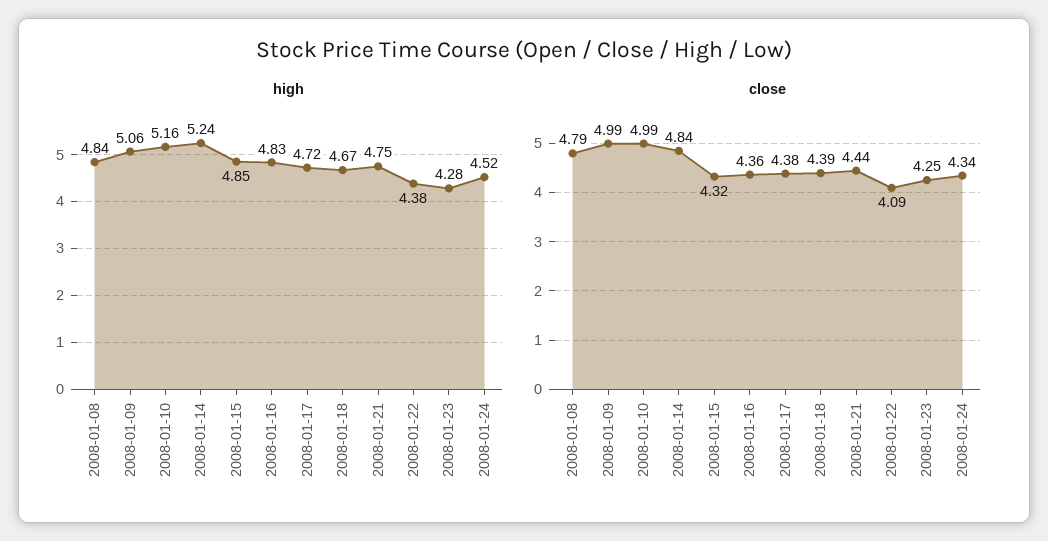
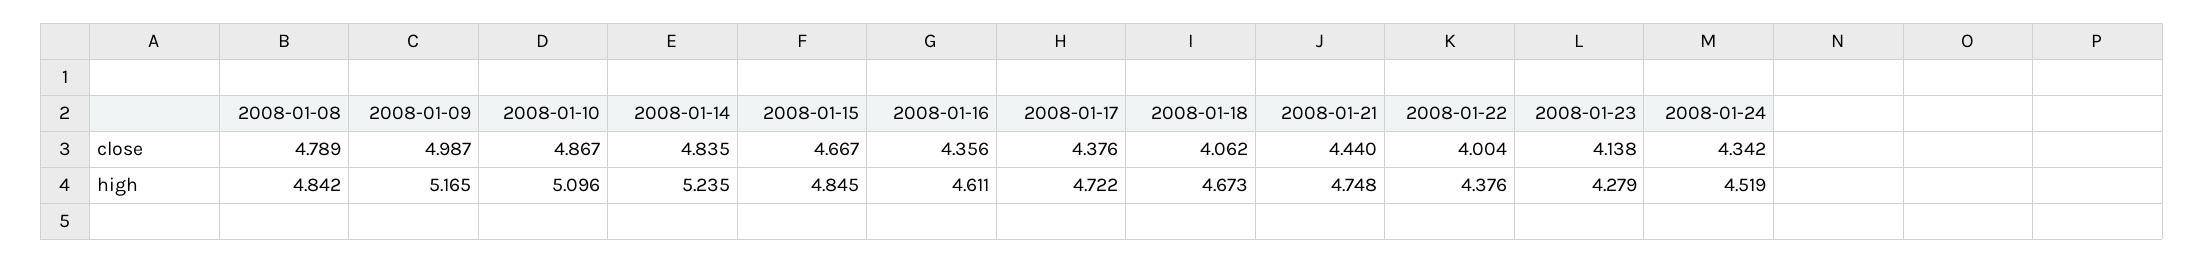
high, 2008-01-09: 5.06 -> 5.165
high, 2008-01-10: 5.16 -> 5.096
high, 2008-01-16: 4.83 -> 4.611
close, 2008-01-10: 4.99 -> 4.867
close, 2008-01-15: 4.32 -> 4.667
close, 2008-01-18: 4.39 -> 4.062
close, 2008-01-22: 4.09 -> 4.004
close, 2008-01-23: 4.25 -> 4.138

